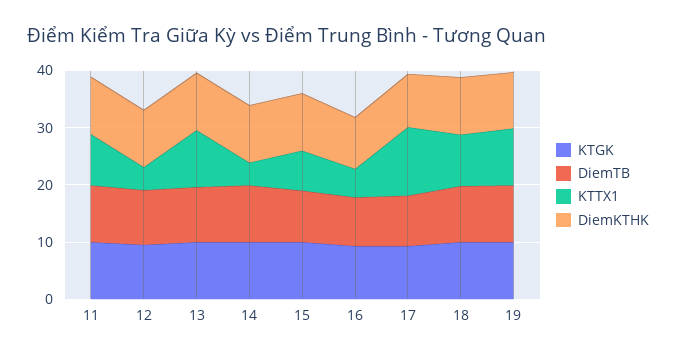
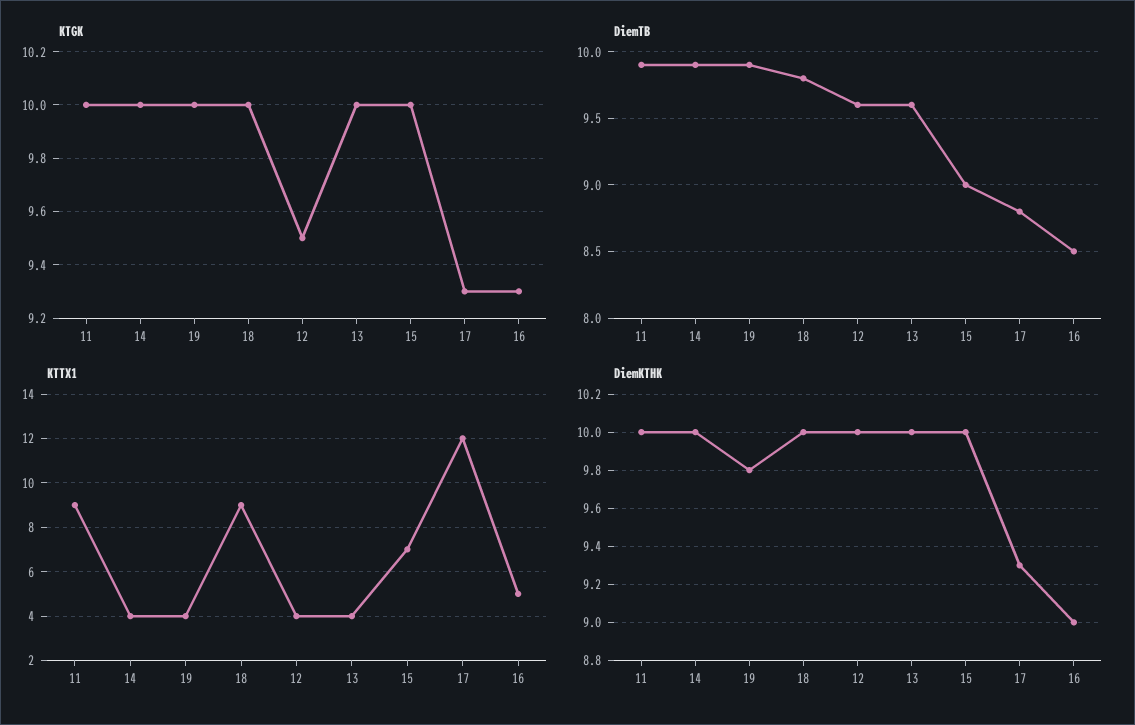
KTTX1, 13: 10 -> 4
KTTX1, 19: 10 -> 4

